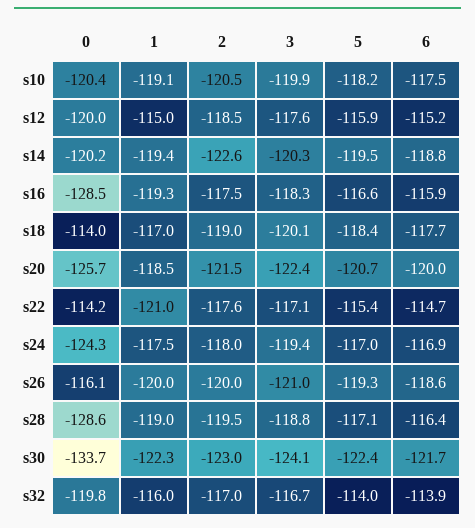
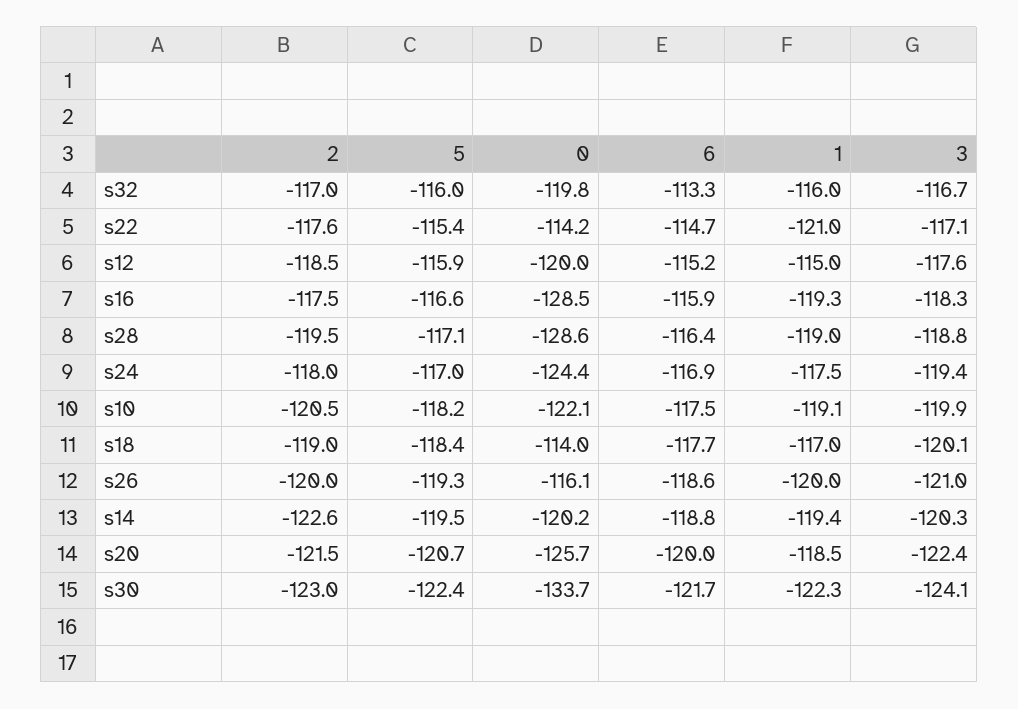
0, s10: -120.4 -> -122.1
0, s24: -124.3 -> -124.4
5, s32: -114 -> -116
6, s32: -113.9 -> -113.3

